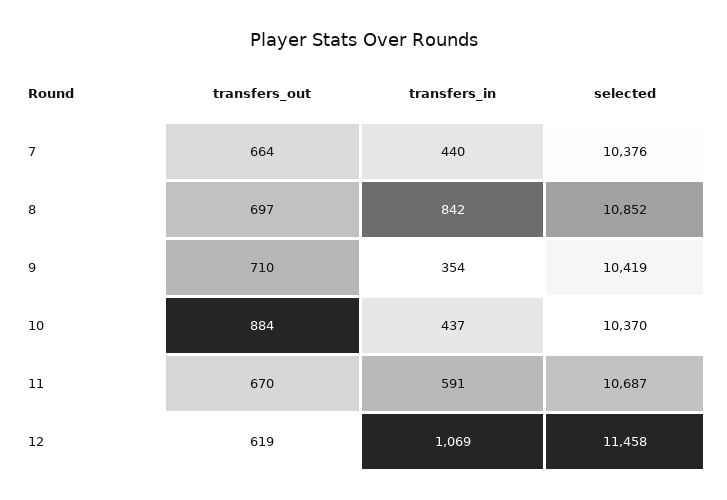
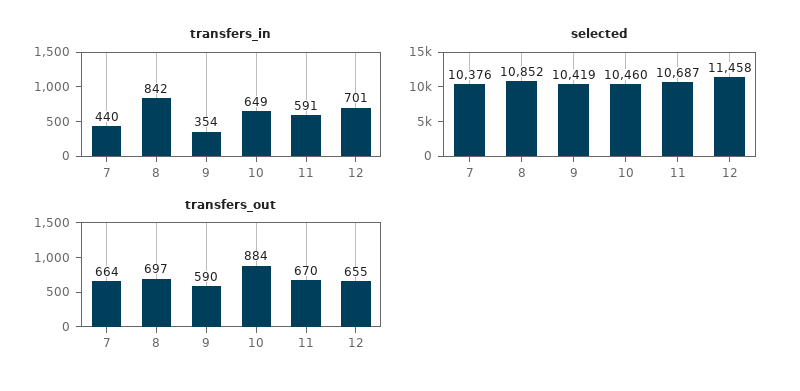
transfers_out, 9: 710 -> 590
transfers_in, 10: 437 -> 649
selected, 10: 10370 -> 10460
transfers_out, 12: 619 -> 655
transfers_in, 12: 1069 -> 701

